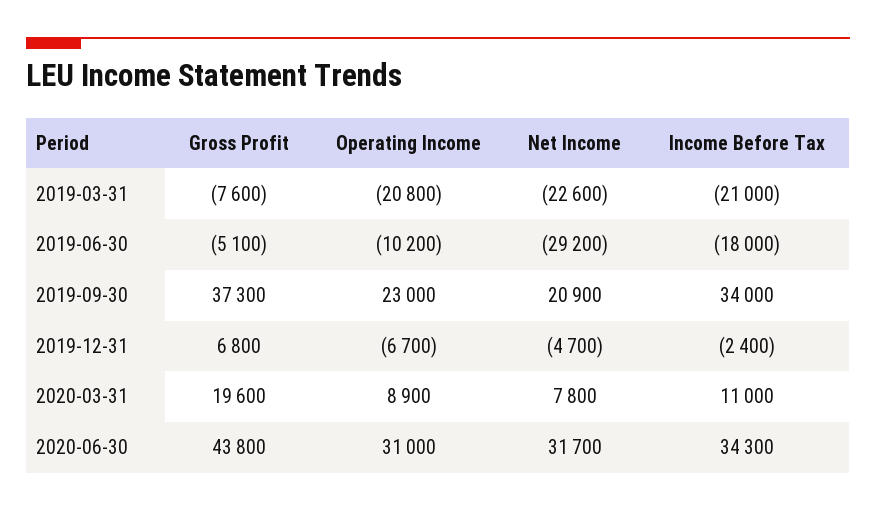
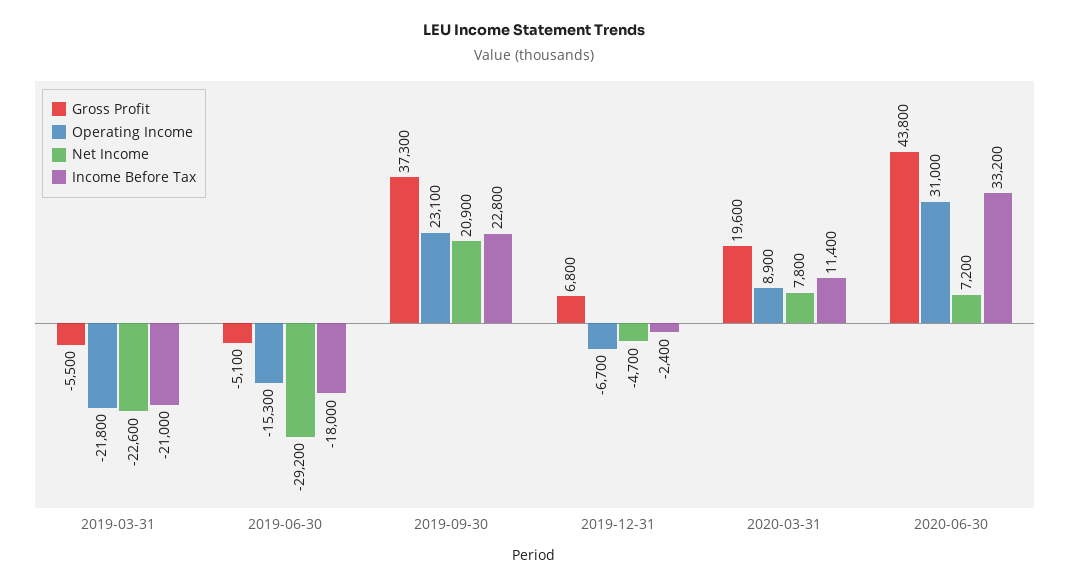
Gross Profit, 2019-03-31: -7600 -> -5500
Operating Income, 2019-03-31: -20800 -> -21800
Operating Income, 2019-06-30: -10200 -> -15300
Operating Income, 2019-09-30: 23000 -> 23100
Income Before Tax, 2019-09-30: 34000 -> 22800
Income Before Tax, 2020-03-31: 11000 -> 11400
Net Income, 2020-06-30: 31700 -> 7200
Income Before Tax, 2020-06-30: 34300 -> 33200

